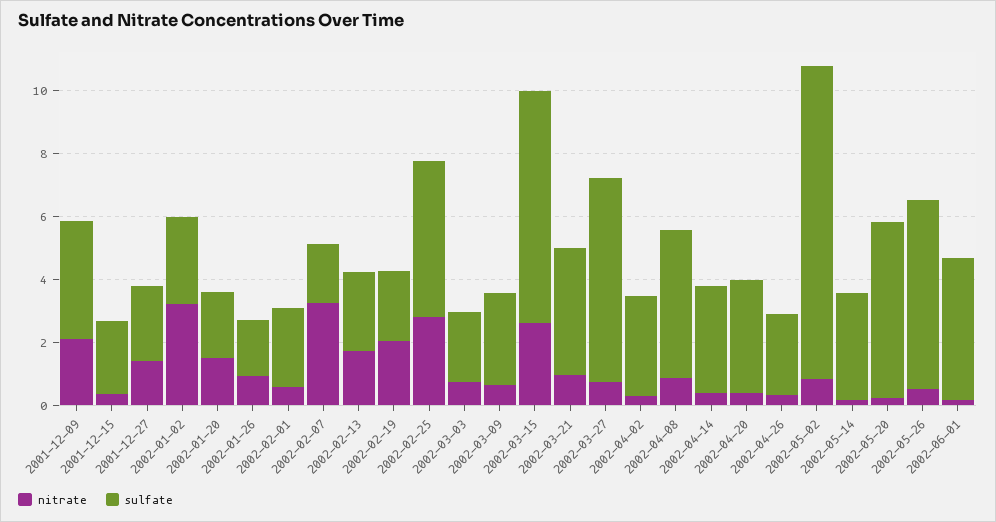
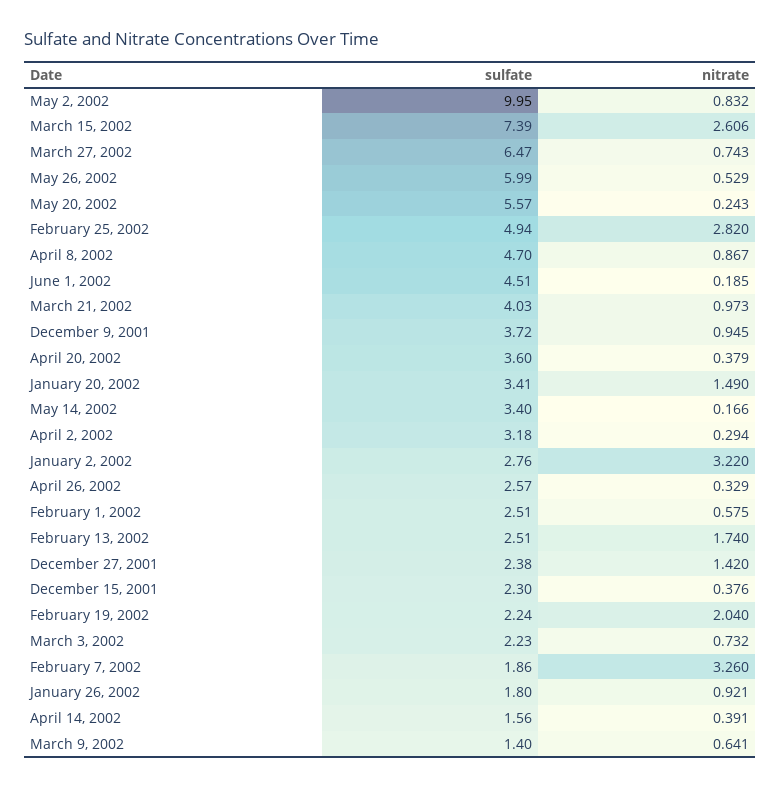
nitrate, 2001-12-09: 2 -> 0.945
sulfate, 2002-01-20: 2 -> 3.41
sulfate, 2002-03-09: 3 -> 1.4
sulfate, 2002-04-14: 3.5 -> 1.56

